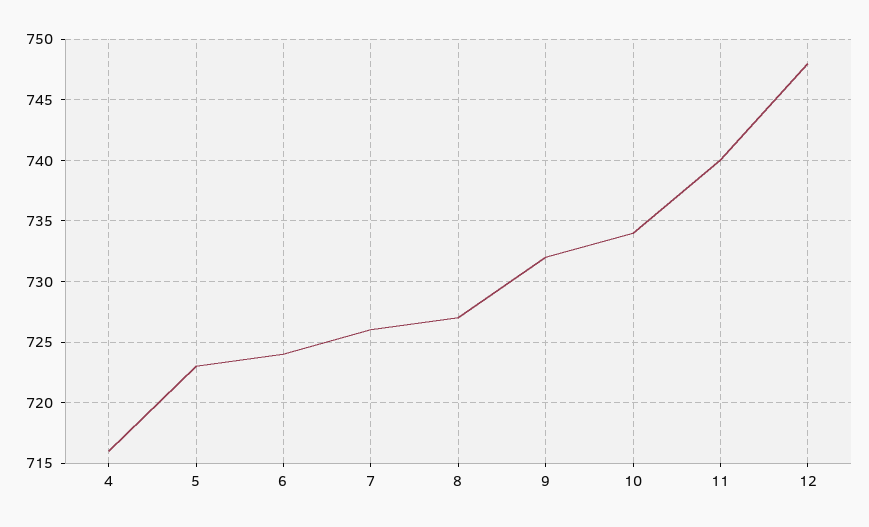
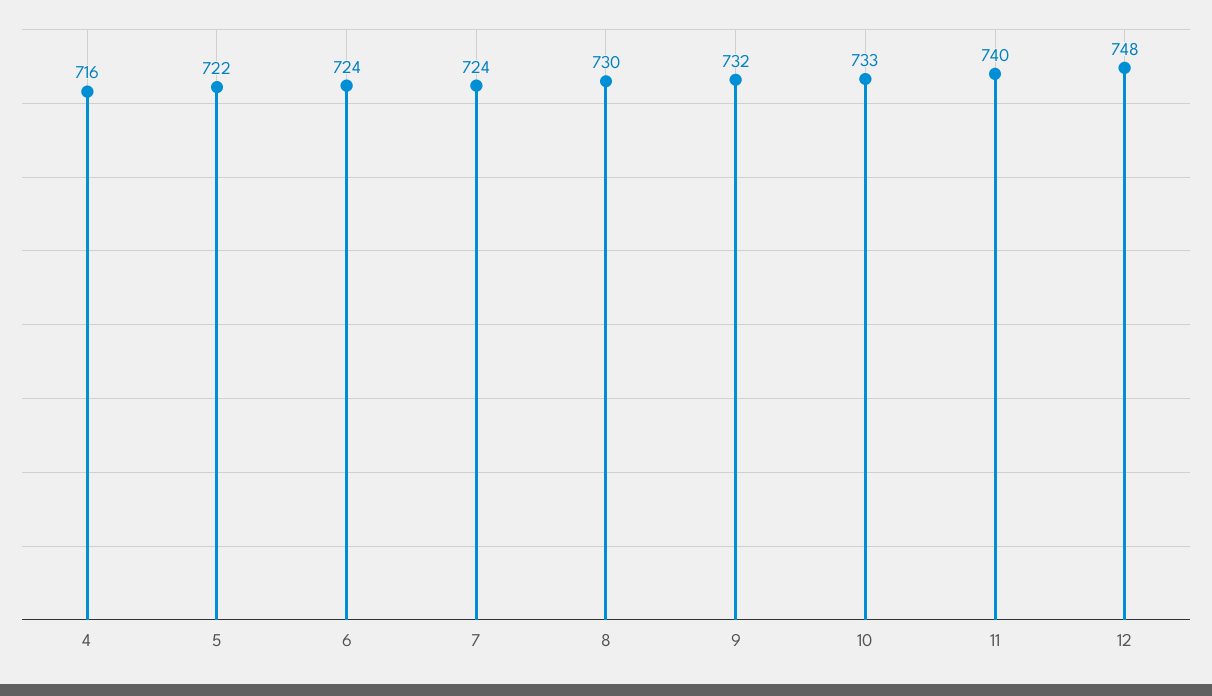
5: 723 -> 722
7: 726 -> 724
8: 727 -> 730
10: 734 -> 733

